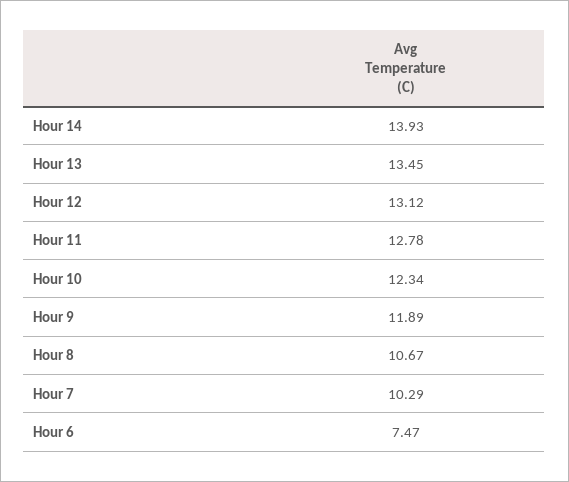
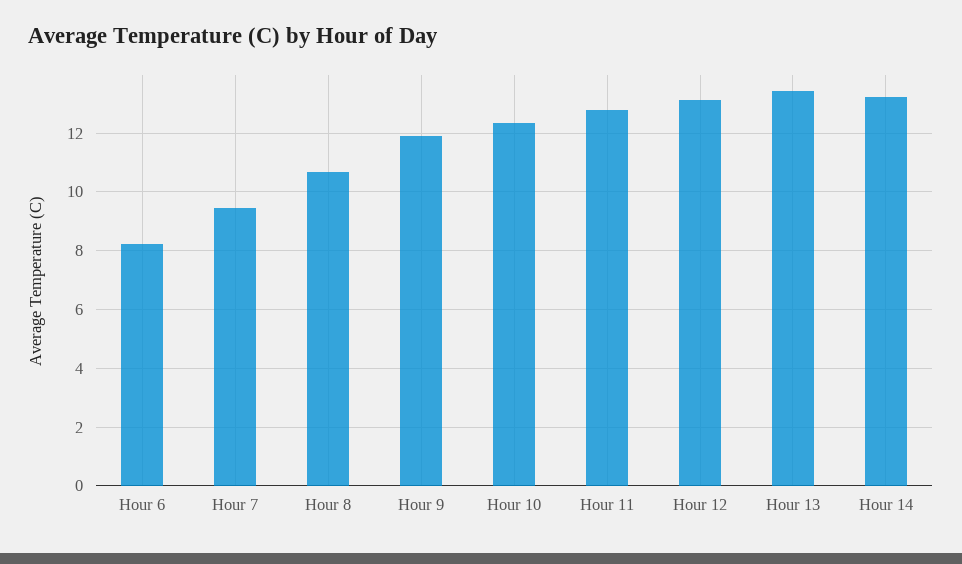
Hour 14: 13.93 -> 13.25
Hour 7: 10.29 -> 9.5
Hour 6: 7.47 -> 8.25

